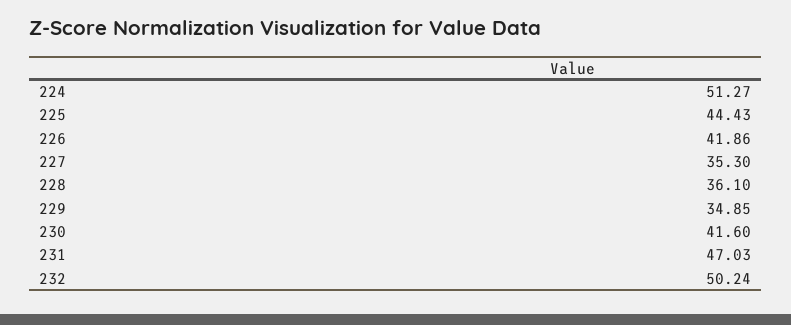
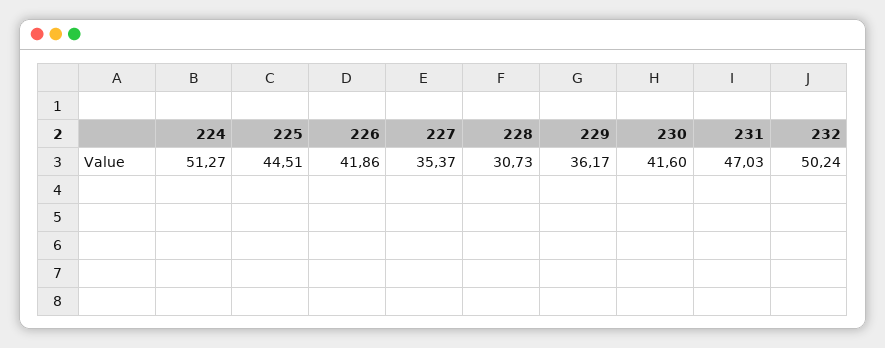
225: 44.43 -> 44.51
227: 35.3 -> 35.37
228: 36.1 -> 30.73
229: 34.85 -> 36.17

